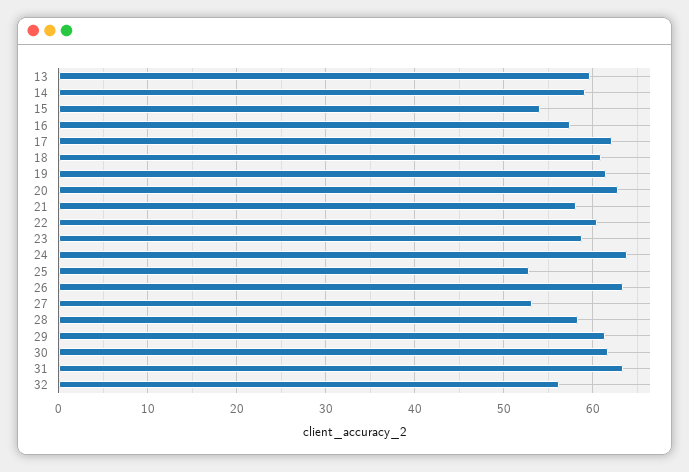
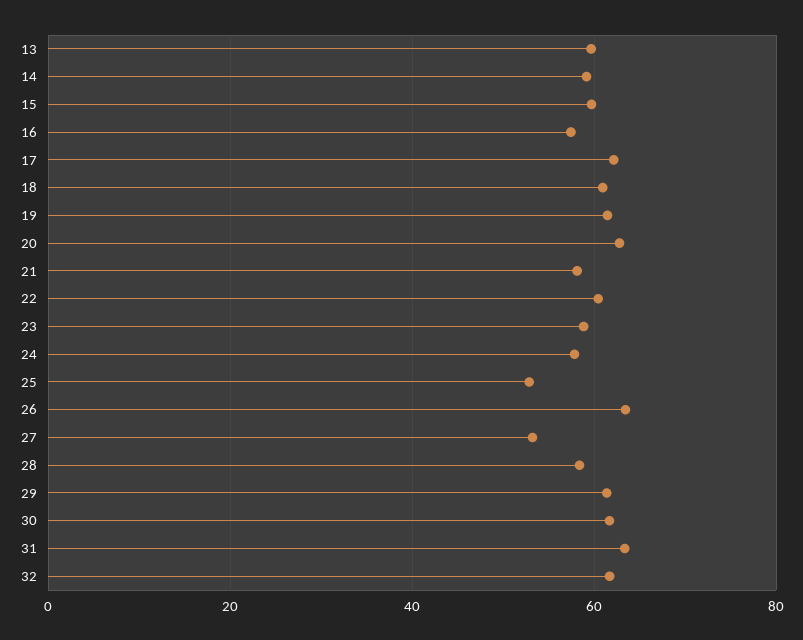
15: 54 -> 60
24: 64 -> 58
32: 56 -> 62

